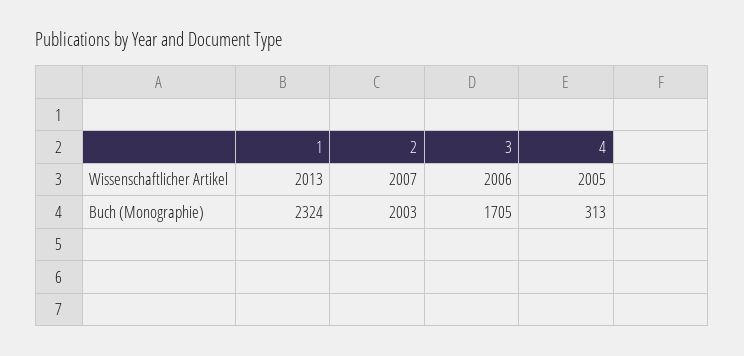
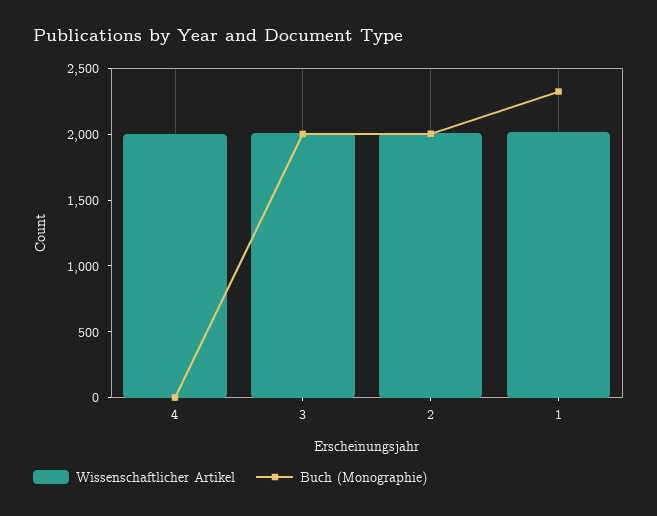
Buch (Monographie), 3: 1705 -> 2000
Buch (Monographie), 4: 313 -> 0

